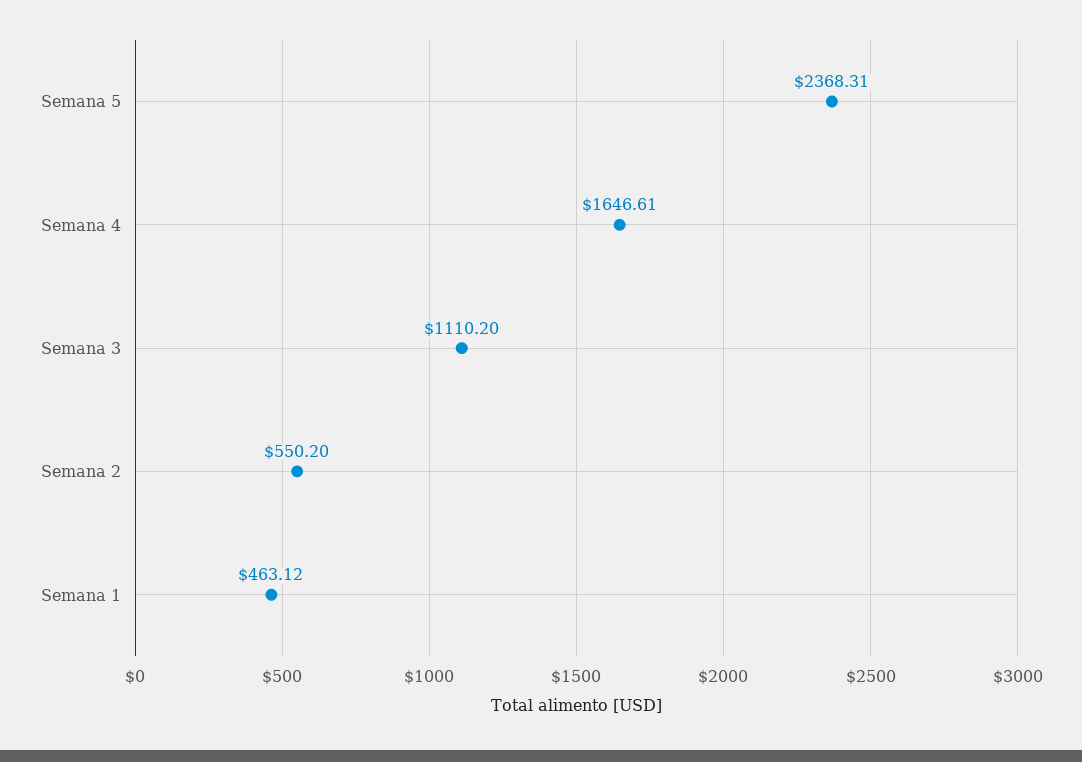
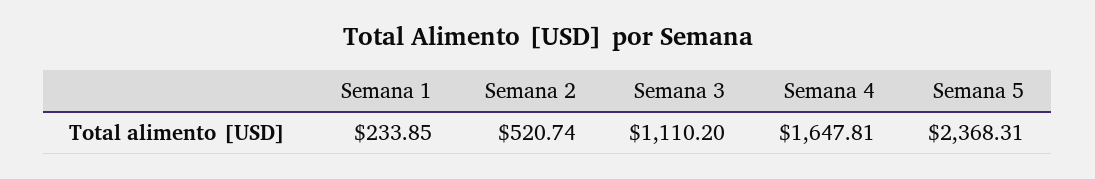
Semana 4: 1646.61 -> 1647.81
Semana 2: 550.2 -> 520.74
Semana 1: 463.12 -> 233.85

